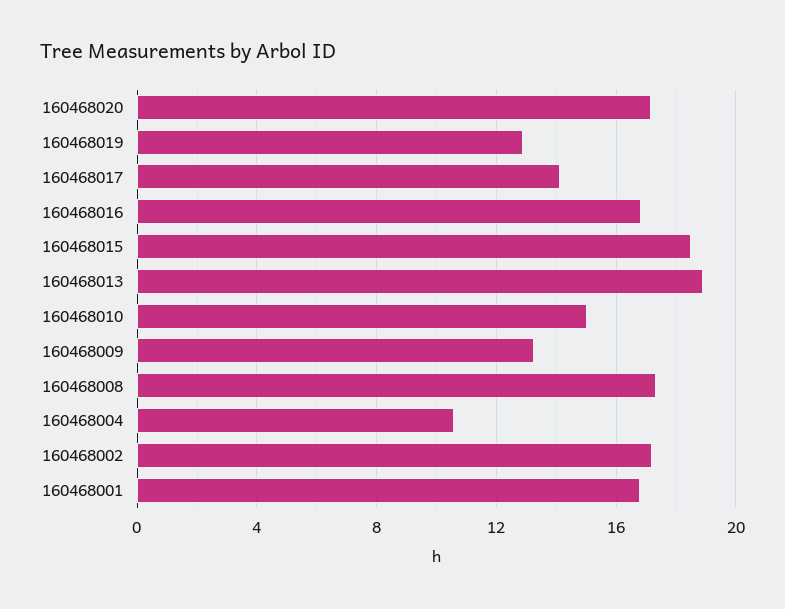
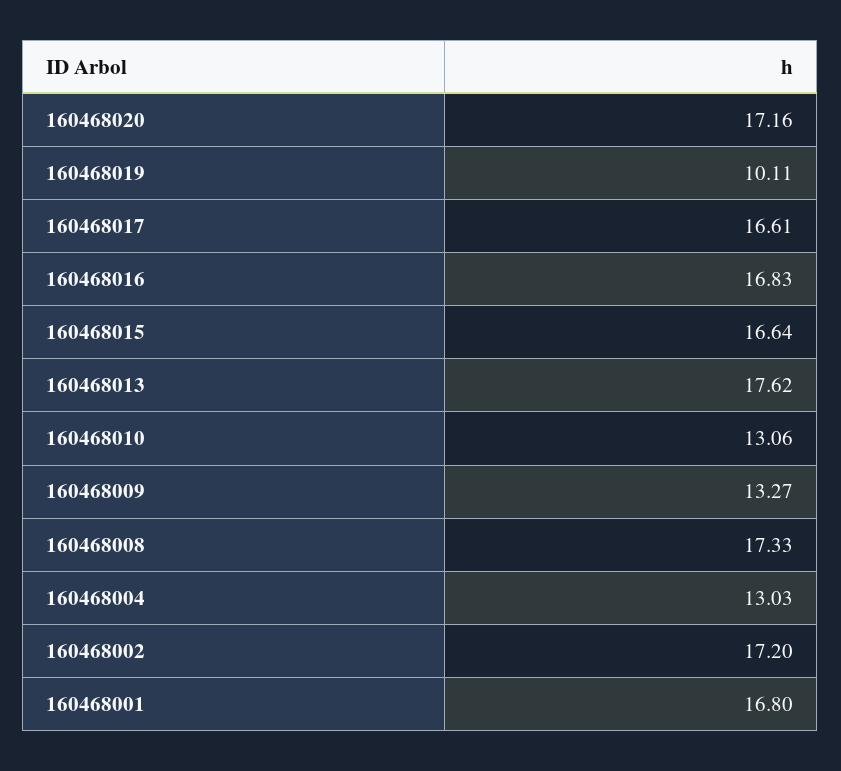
160468019: 13 -> 10.11
160468017: 14 -> 16.61
160468015: 18.5 -> 16.64
160468013: 19 -> 17.62
160468010: 15 -> 13.06
160468004: 10.5 -> 13.03

